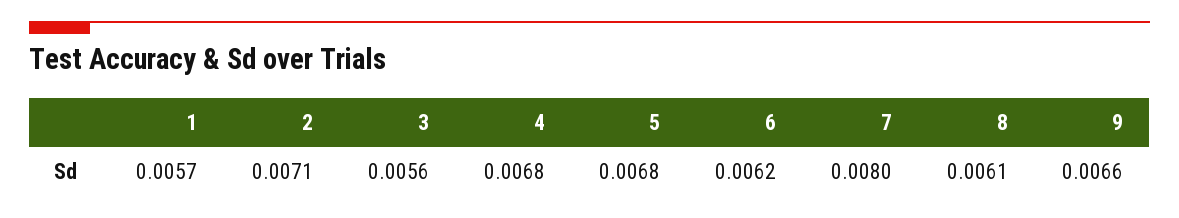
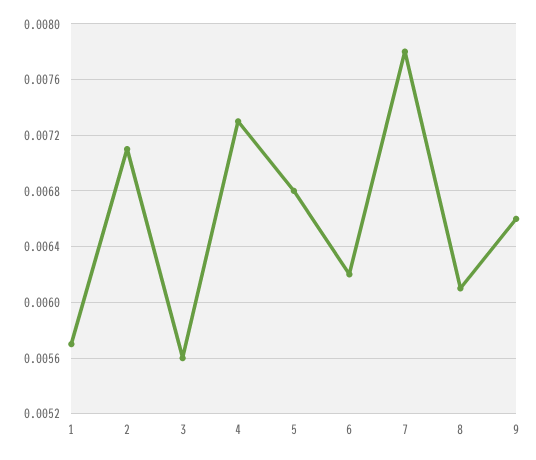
4: 0.0068 -> 0.0073
7: 0.008 -> 0.0078

